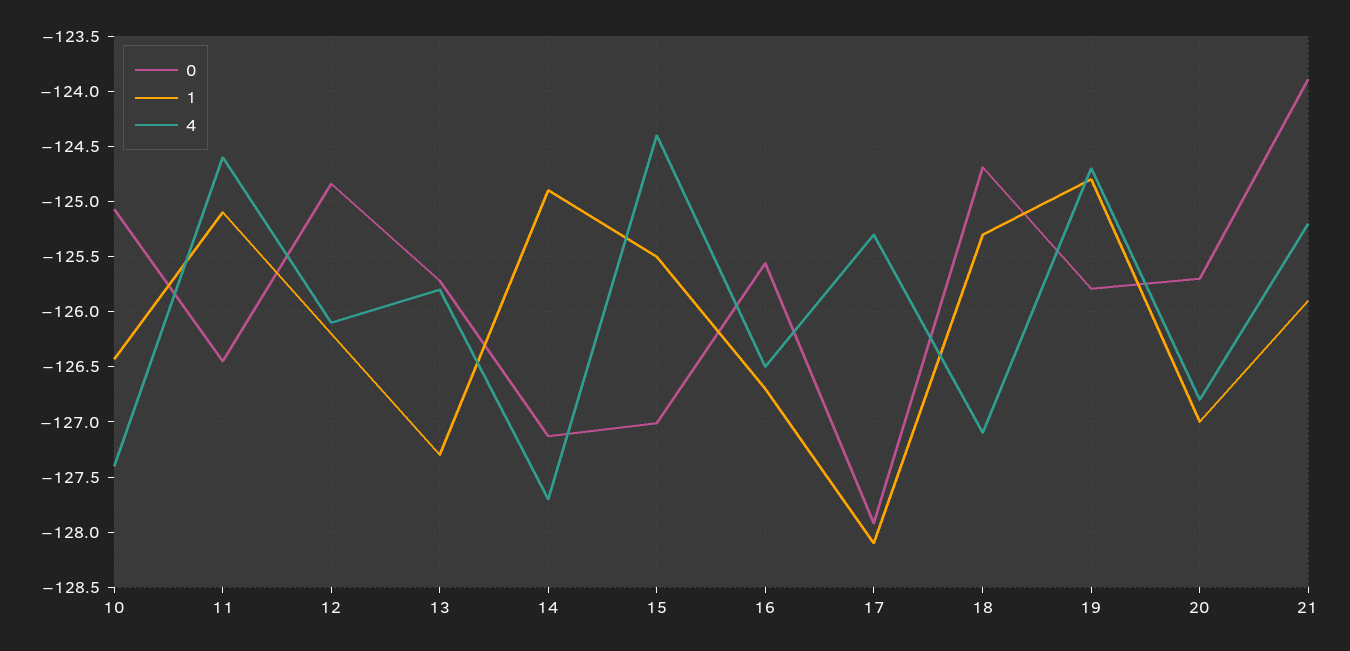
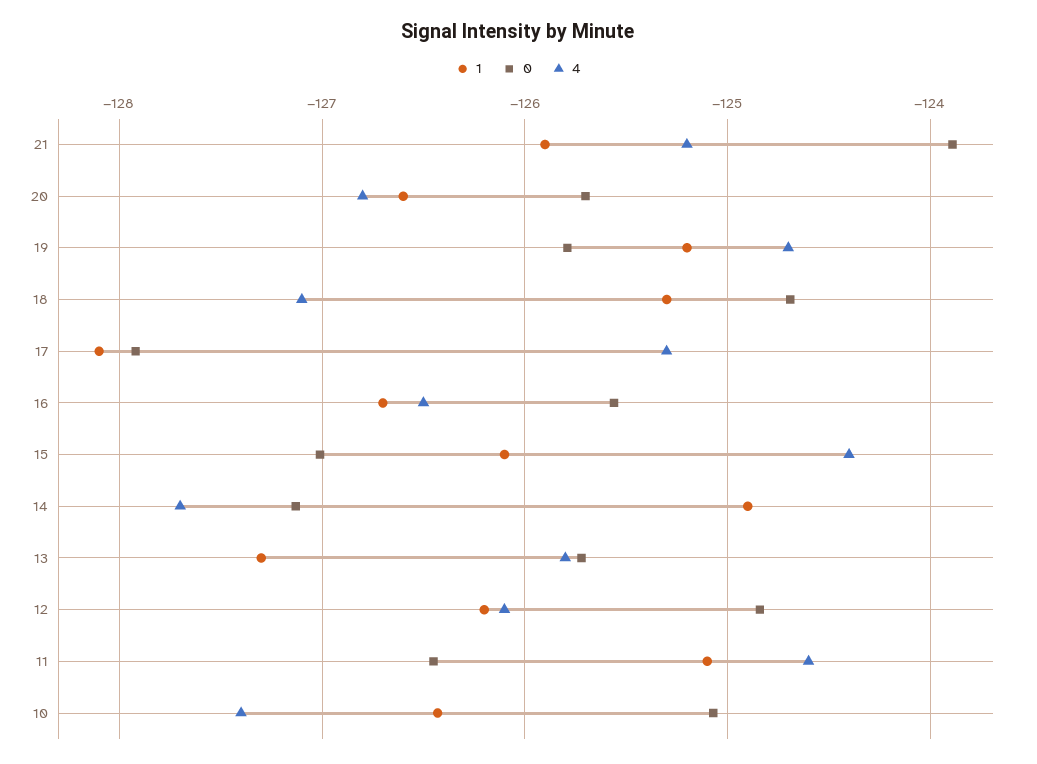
1, 15: -125.5 -> -126.1
1, 19: -124.8 -> -125.2
1, 20: -127 -> -126.6

